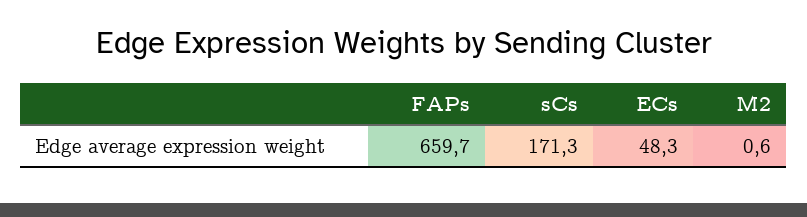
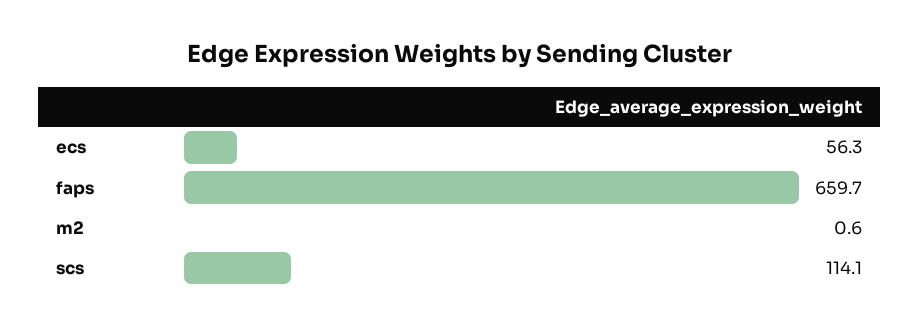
sCs: 171.3 -> 114.1
ECs: 48.3 -> 56.3

